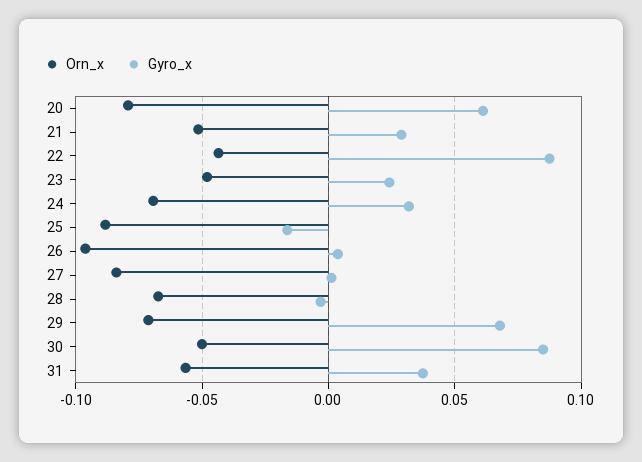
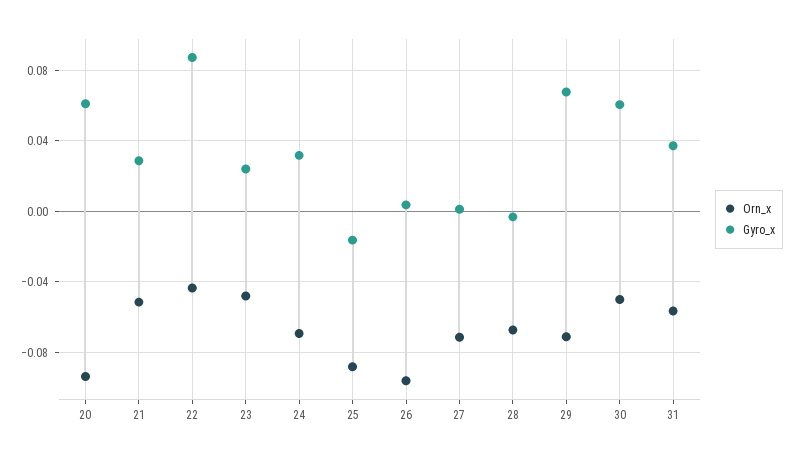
Orn_x, 20: -0.08 -> -0.095
Orn_x, 27: -0.085 -> -0.07
Gyro_x, 30: 0.085 -> 0.06

